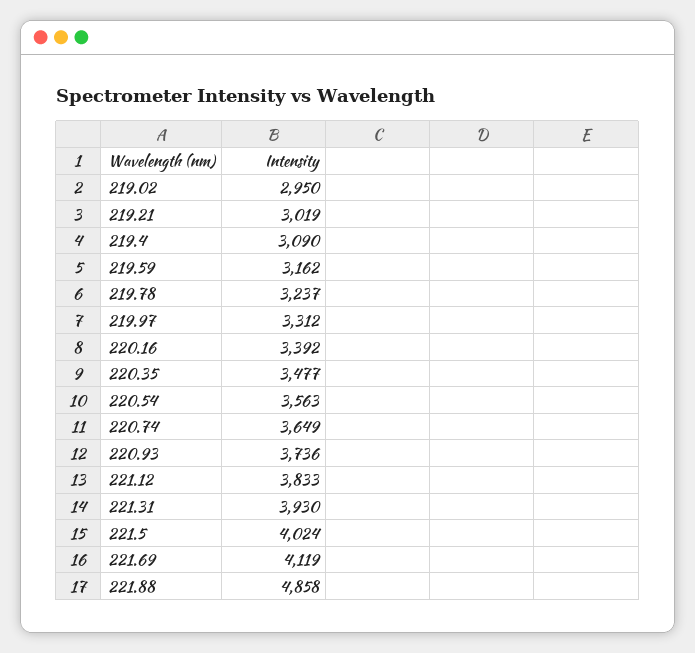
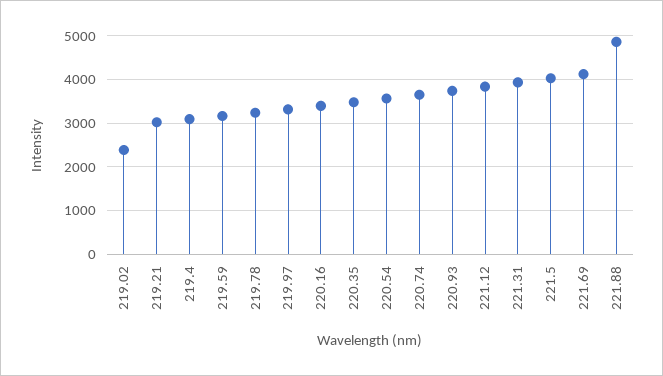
219.02: 2950 -> 2400

